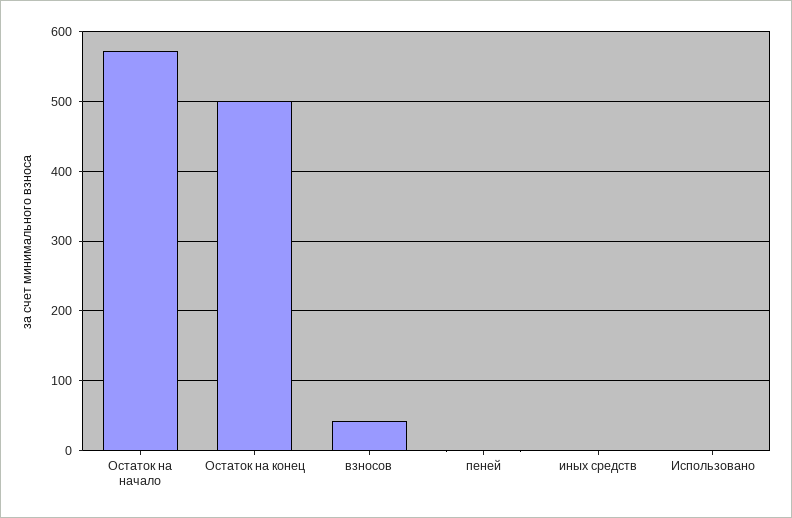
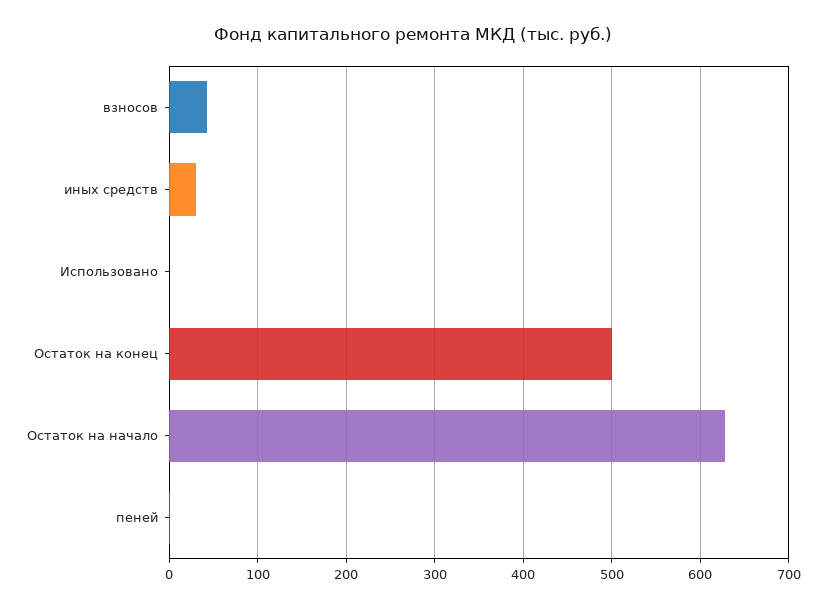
Остаток на начало: 570 -> 630
иных средств: 0 -> 30

